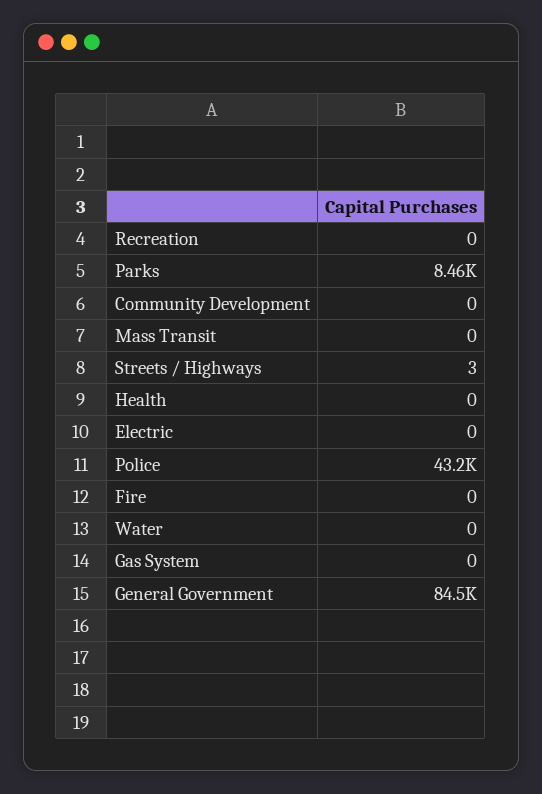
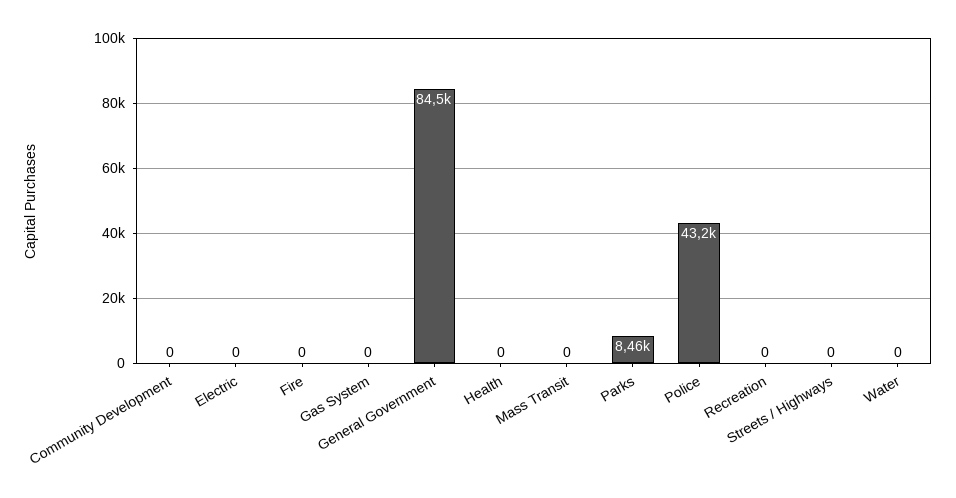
Streets / Highways: 3 -> 0

